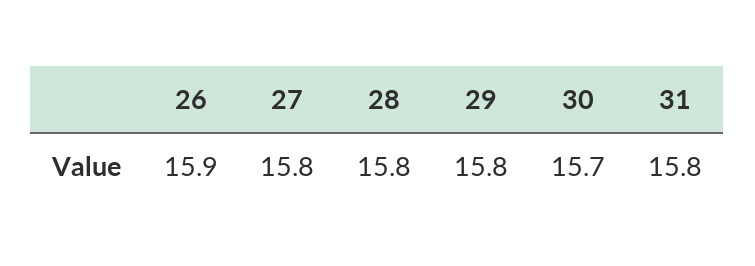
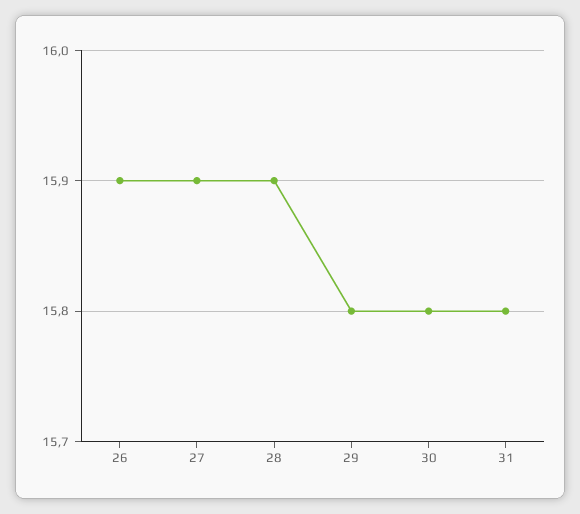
27: 15.8 -> 15.9
28: 15.8 -> 15.9
30: 15.7 -> 15.8

